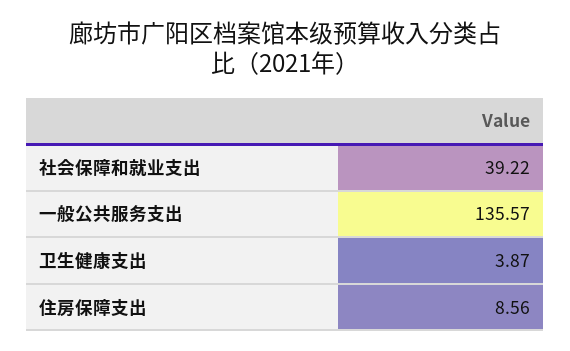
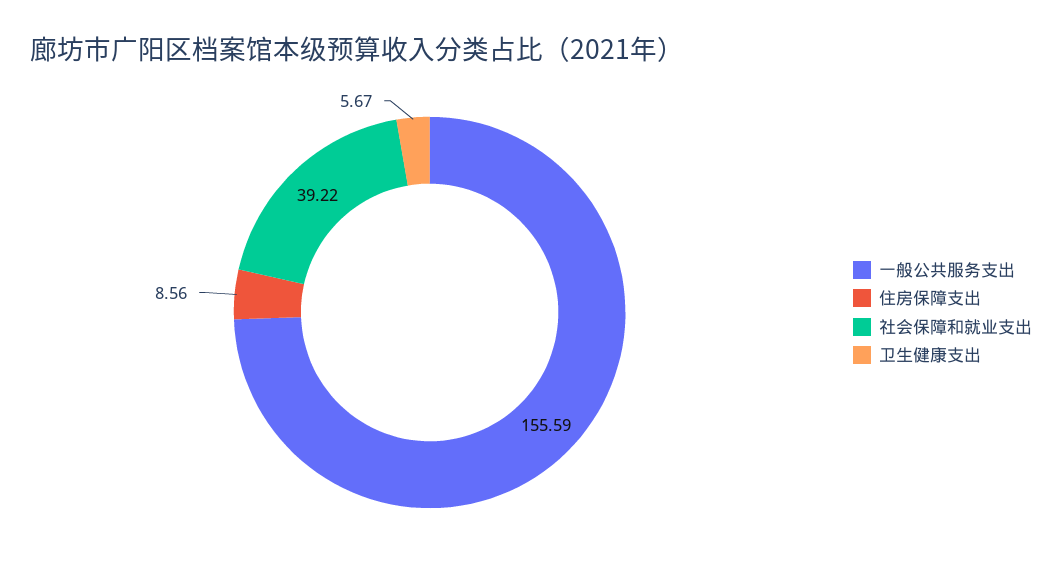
一般公共服务支出: 135.57 -> 155.59
卫生健康支出: 3.87 -> 5.67

